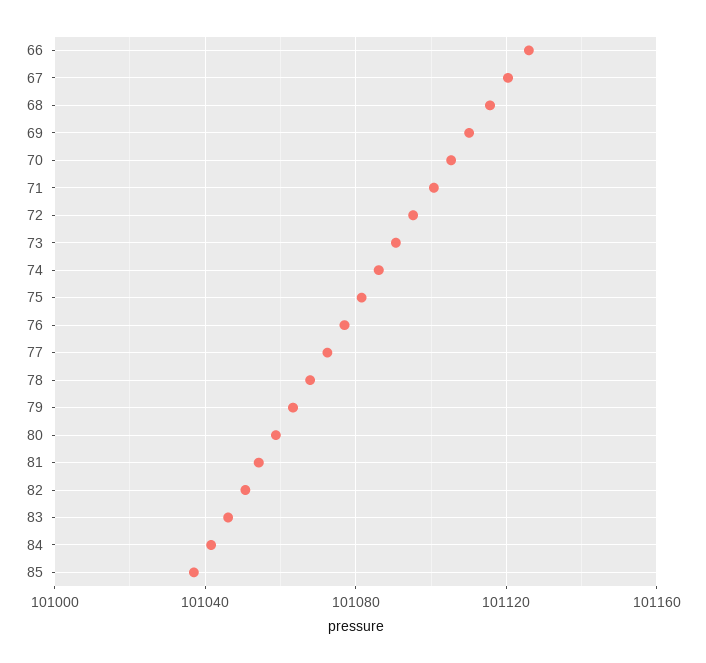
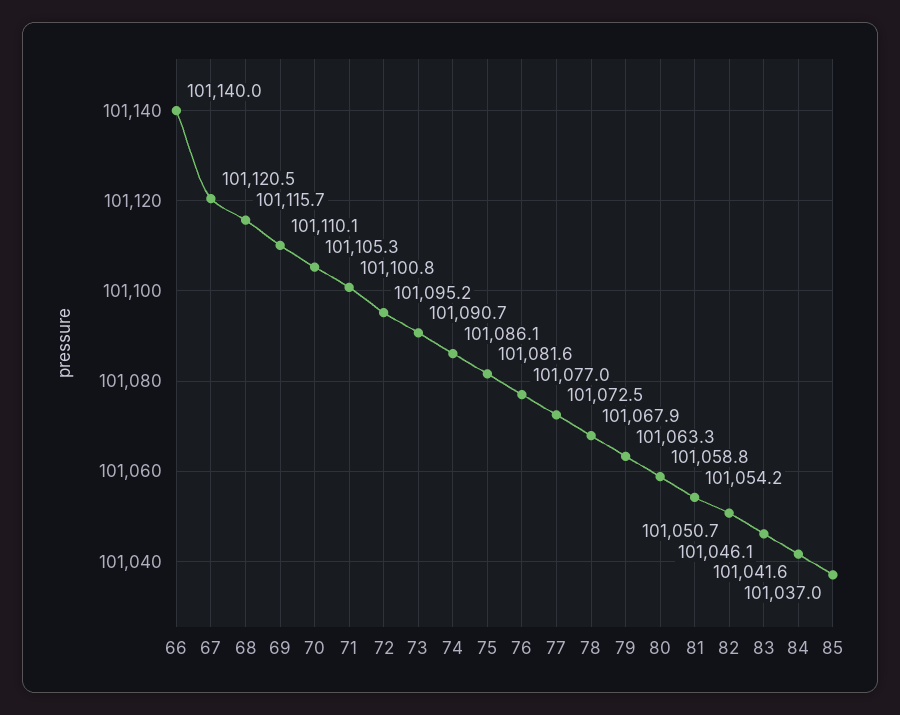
66: 101125 -> 101140

